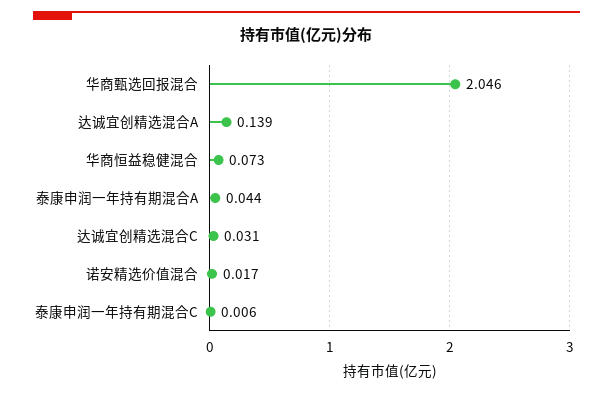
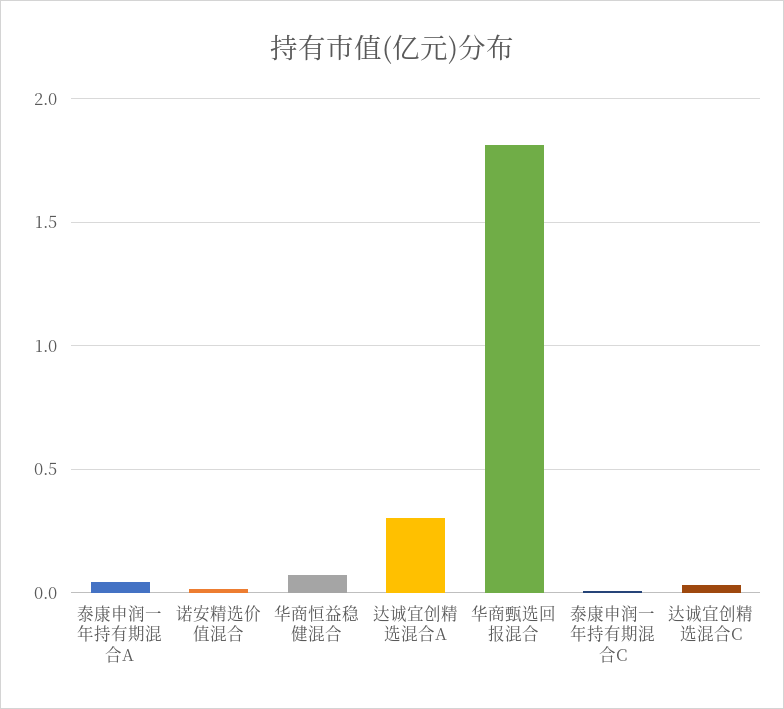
华商甄选回报混合: 2.046 -> 1.8
达诚宜创精选混合A: 0.139 -> 0.3

